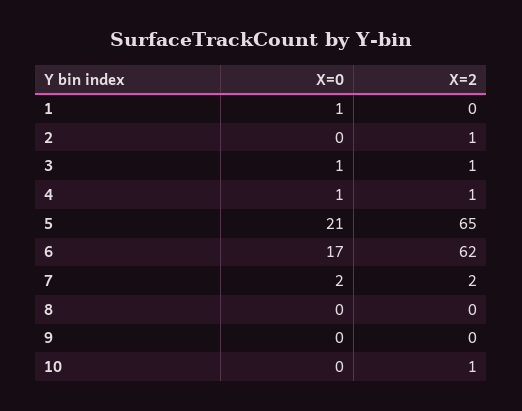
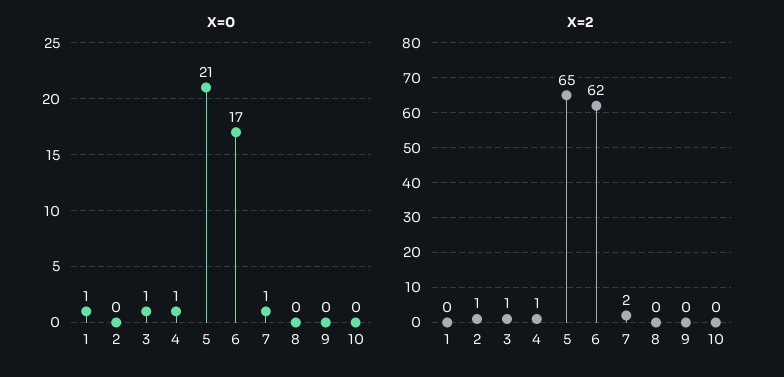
X=0, 7: 2 -> 1
X=2, 10: 1 -> 0

